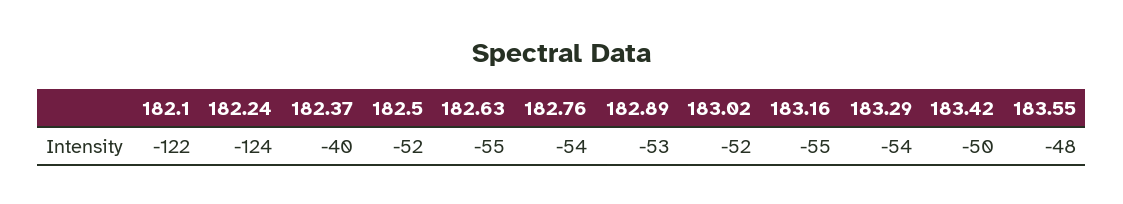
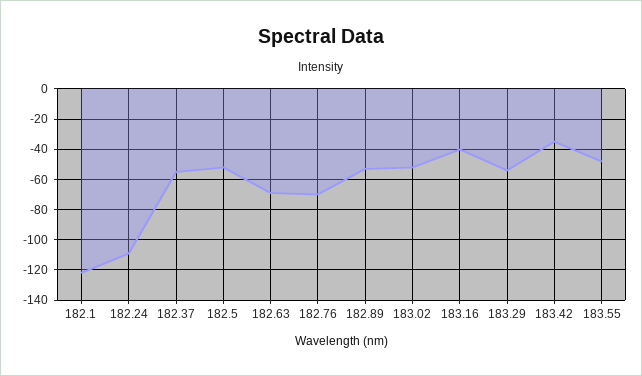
182.24: -124 -> -110
182.37: -40 -> -55
182.63: -55 -> -70
182.76: -54 -> -70
183.16: -55 -> -40
183.42: -50 -> -35

